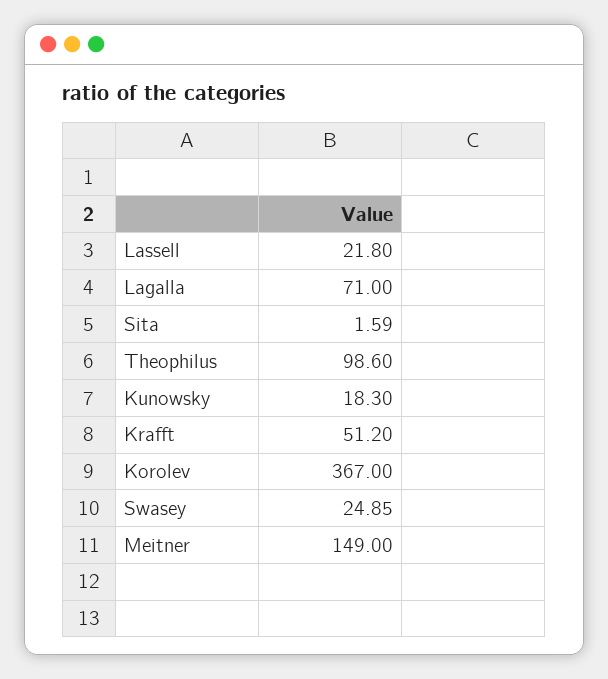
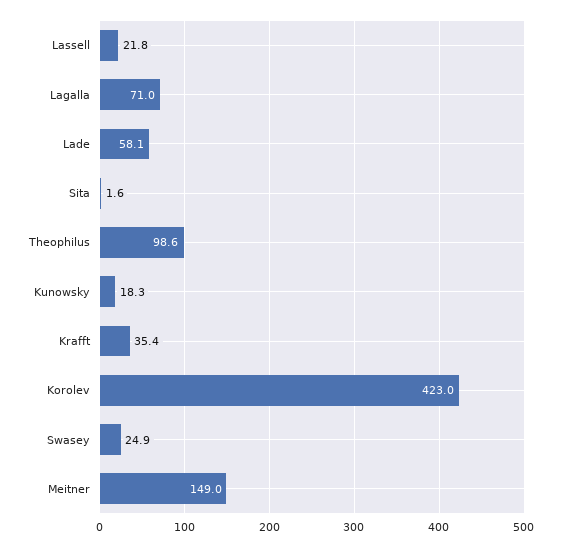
Krafft: 51.2 -> 35.4
Korolev: 367 -> 423
Lade: none -> 58.1

